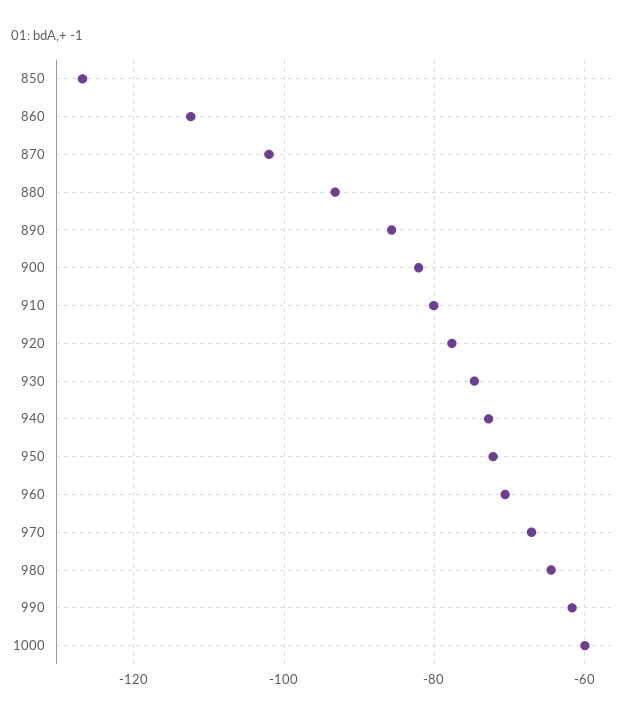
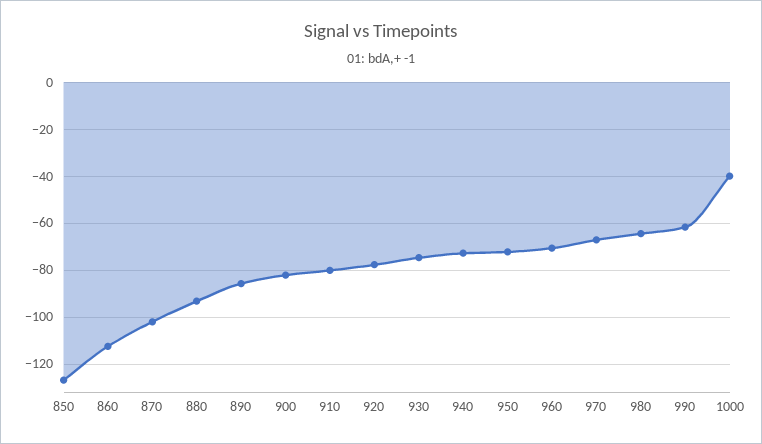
1000: -60 -> -40

